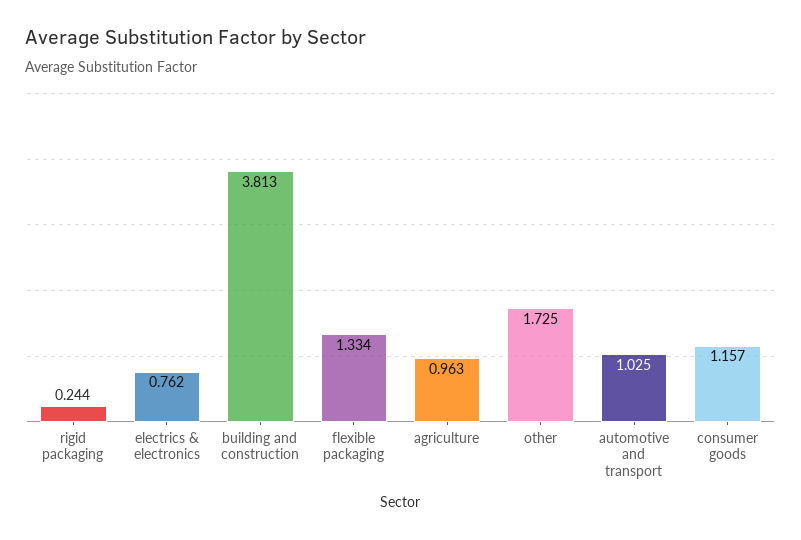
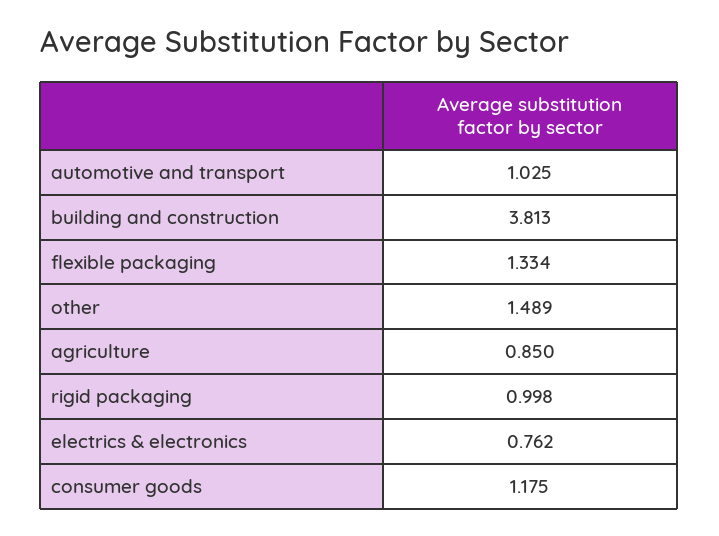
rigid packaging: 0.244 -> 0.998
agriculture: 0.963 -> 0.85
other: 1.725 -> 1.489
consumer goods: 1.157 -> 1.175

